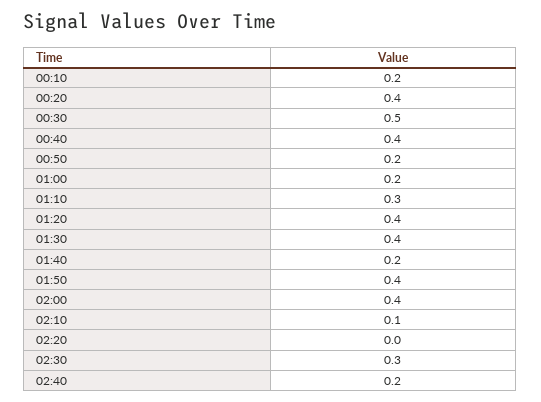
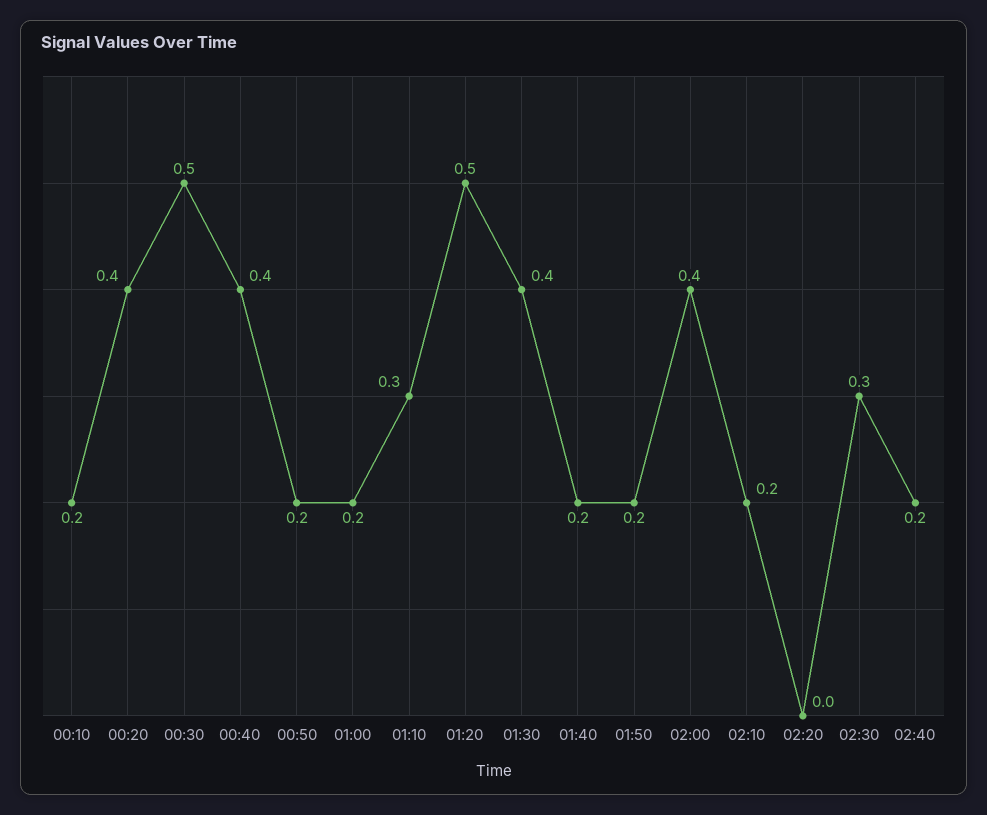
01:20: 0.4 -> 0.5
01:50: 0.4 -> 0.2
02:10: 0.1 -> 0.2

